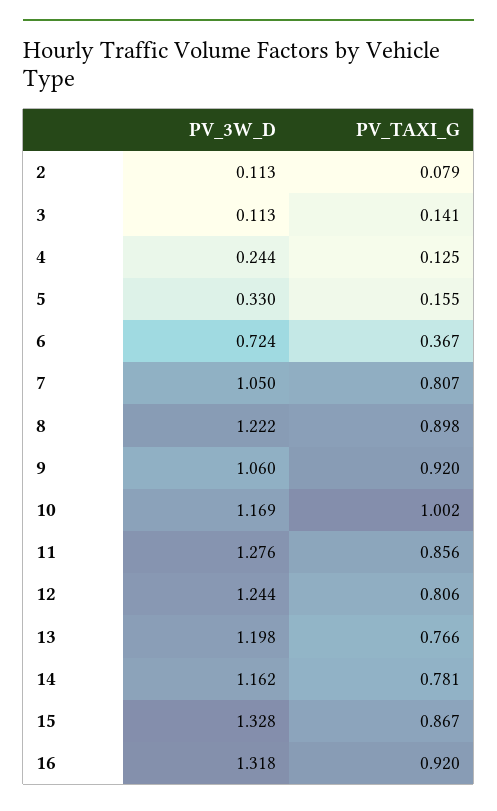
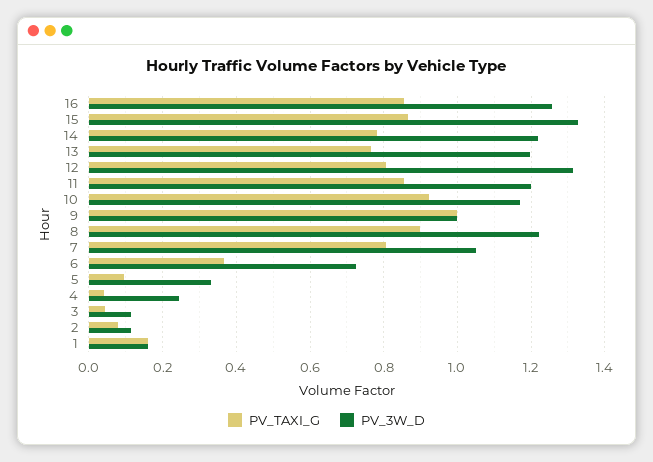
PV_TAXI_G, 3: 0.141 -> 0.04
PV_TAXI_G, 4: 0.125 -> 0.04
PV_TAXI_G, 5: 0.155 -> 0.1
PV_3W_D, 9: 1.06 -> 1
PV_TAXI_G, 9: 0.92 -> 1
PV_TAXI_G, 10: 1.002 -> 0.92
PV_3W_D, 11: 1.276 -> 1.2
PV_3W_D, 12: 1.244 -> 1.32
PV_3W_D, 14: 1.162 -> 1.22
PV_3W_D, 16: 1.318 -> 1.26
PV_TAXI_G, 16: 0.92 -> 0.86
PV_TAXI_G, 1: none -> 0.16
PV_3W_D, 1: none -> 0.16

